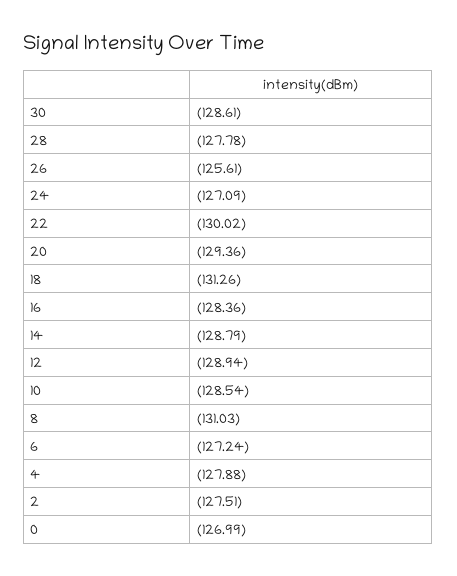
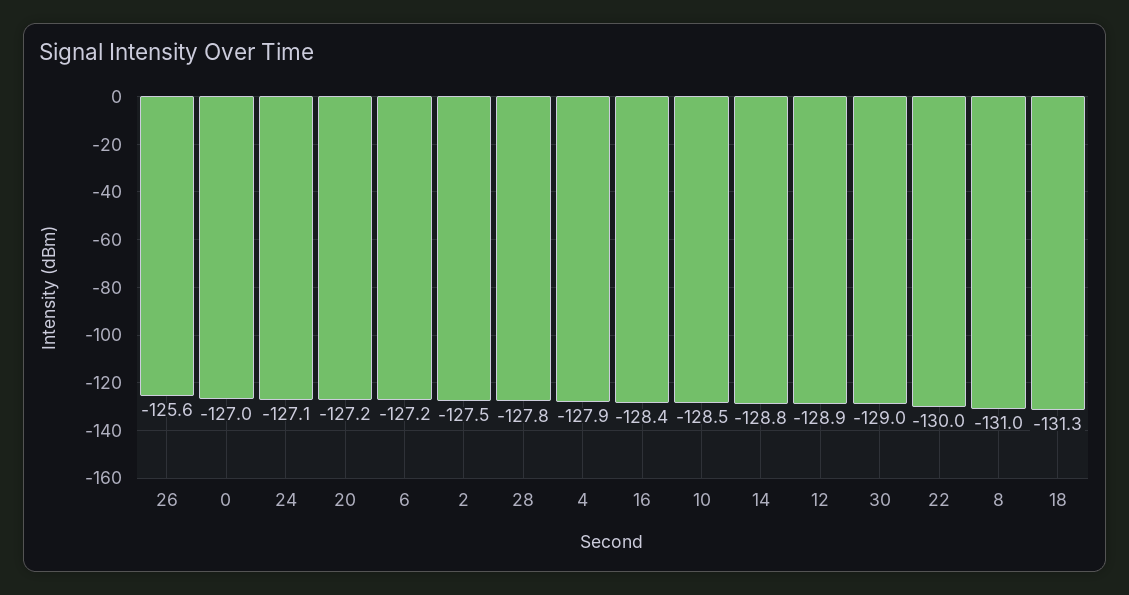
30: -128.61 -> -129
20: -129.36 -> -127.2

